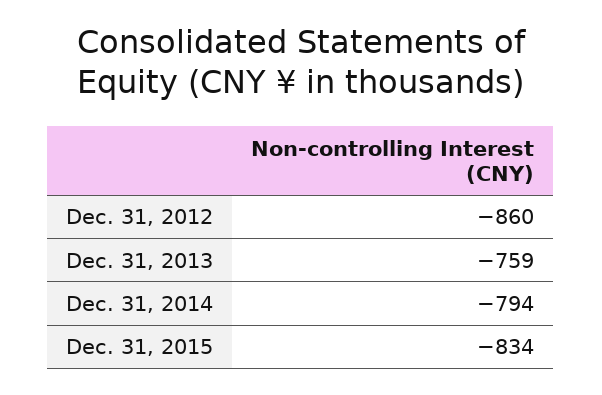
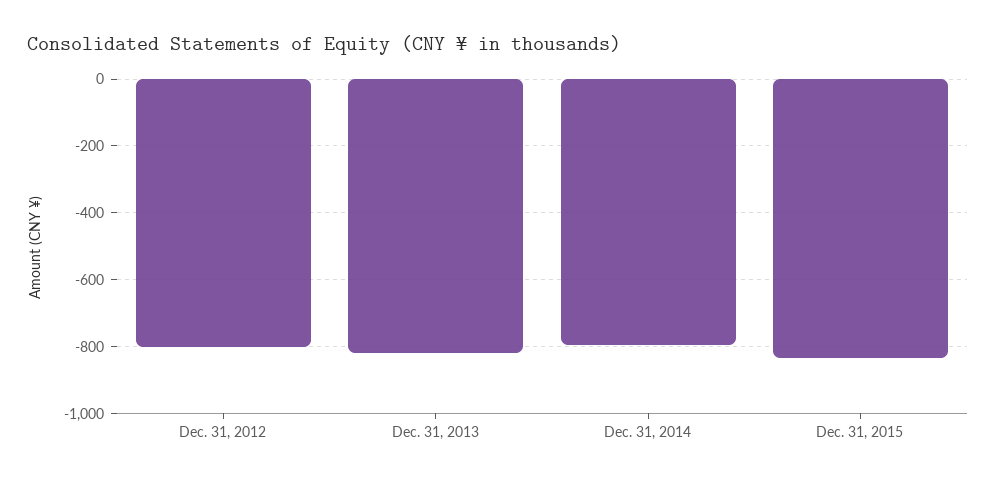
Dec. 31, 2012: -860 -> -800
Dec. 31, 2013: -759 -> -820

